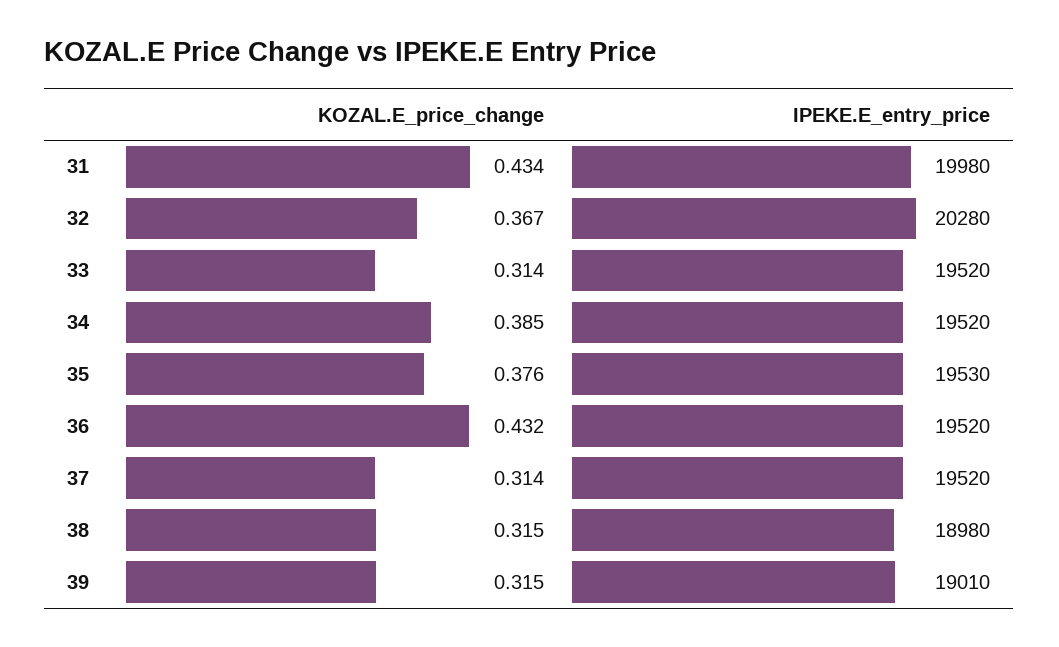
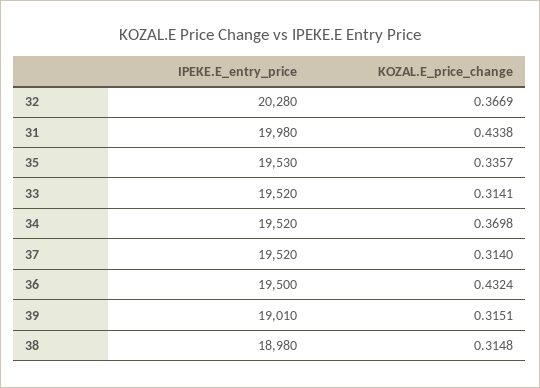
KOZAL.E_price_change, 34: 0.385 -> 0.3698
KOZAL.E_price_change, 35: 0.376 -> 0.3357
IPEKE.E_entry_price, 36: 19520 -> 19500

